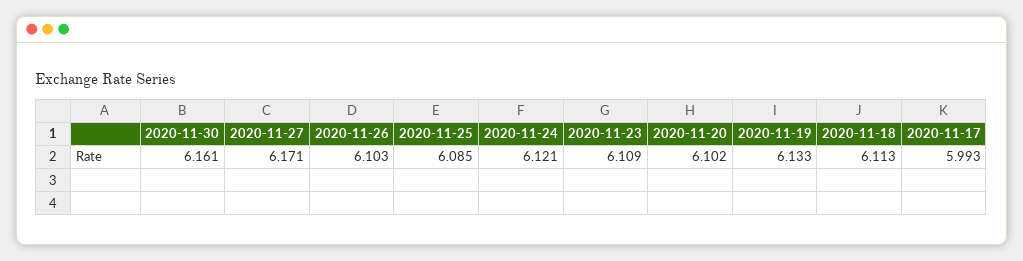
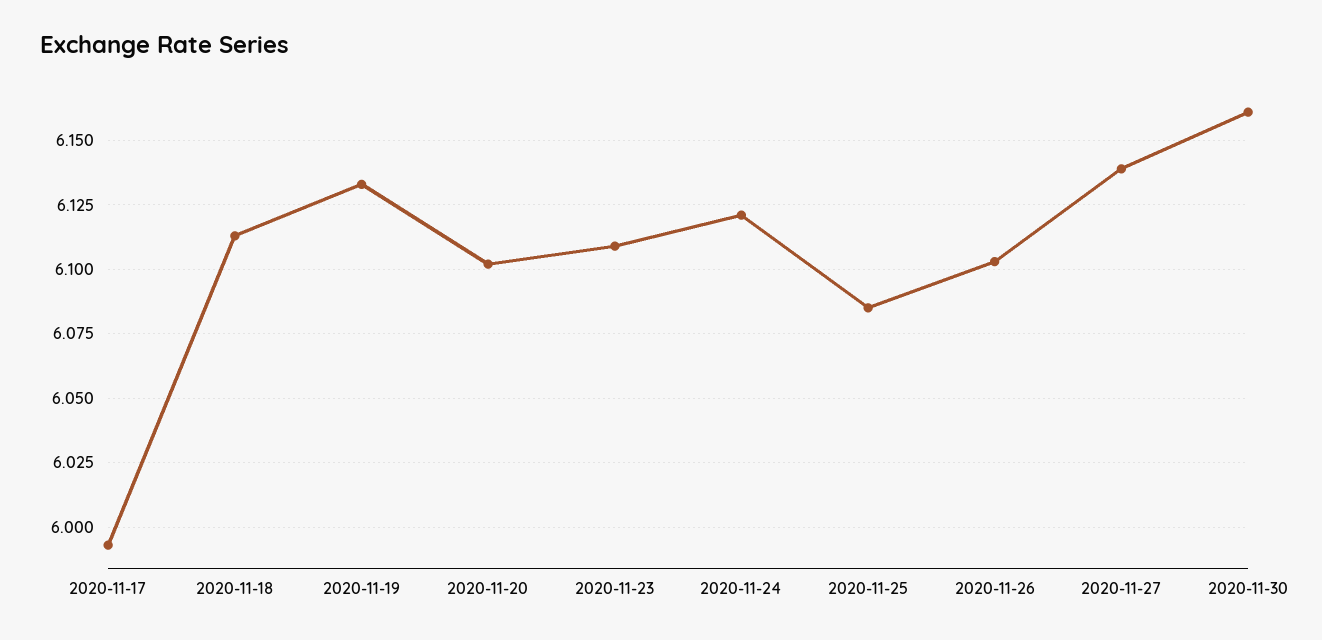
2020-11-27: 6.171 -> 6.14

